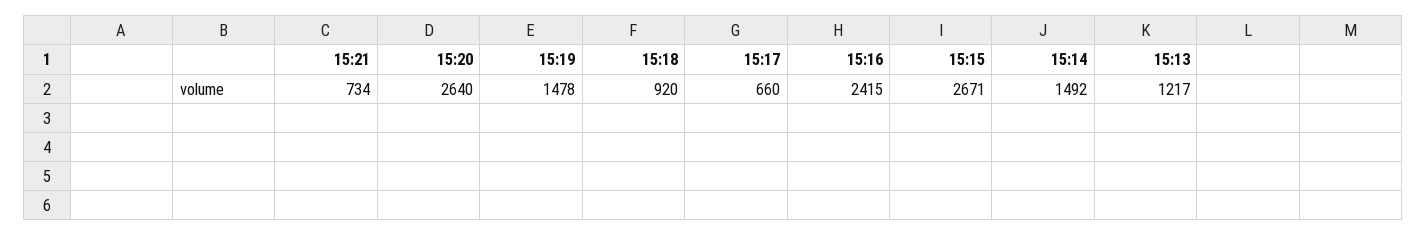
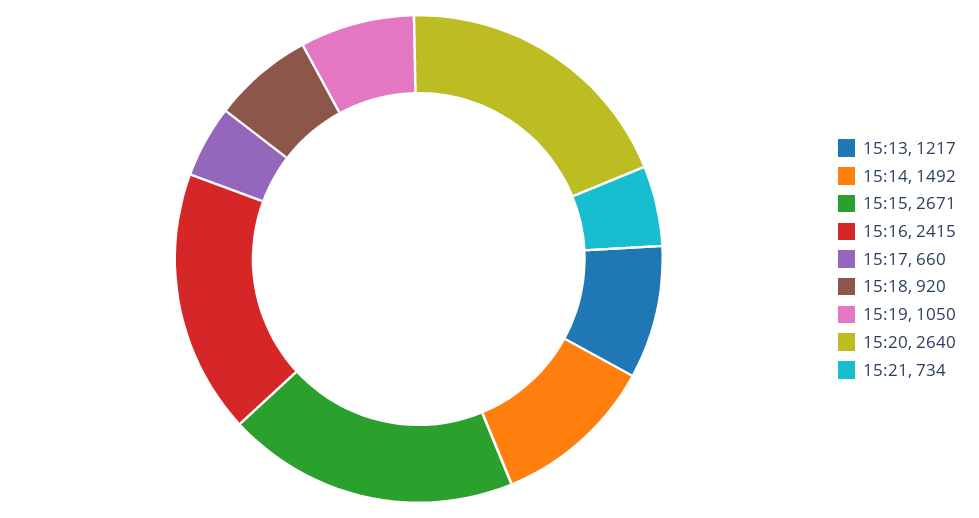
15:19: 1478 -> 1050

